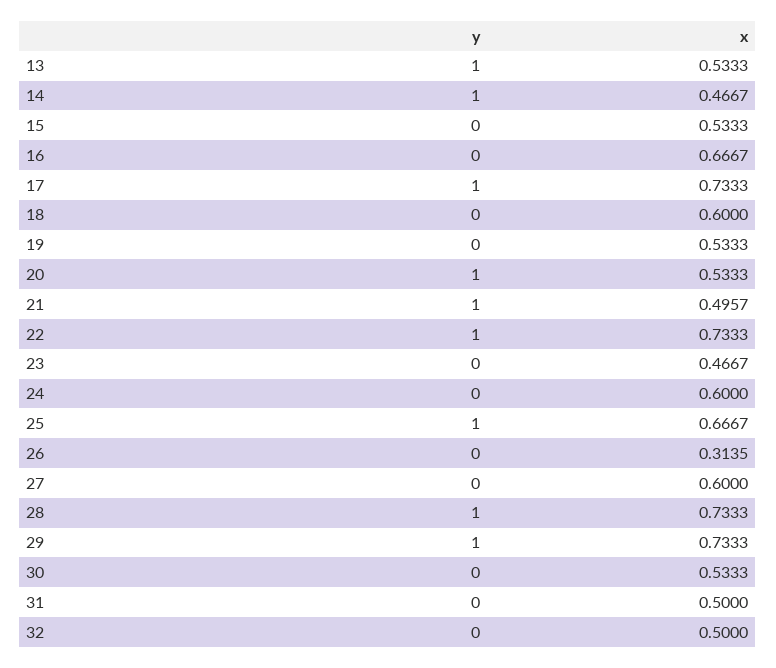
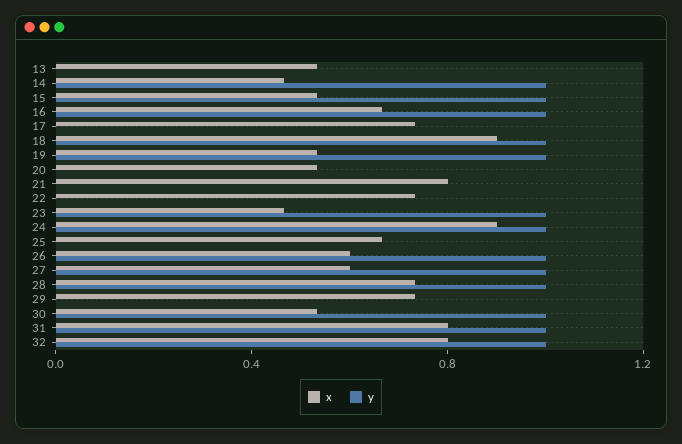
y, 13: 1 -> 0
y, 15: 0 -> 1
y, 16: 0 -> 1
y, 17: 1 -> 0
y, 18: 0 -> 1
x, 18: 0.6 -> 0.9
y, 19: 0 -> 1
y, 20: 1 -> 0
y, 21: 1 -> 0
x, 21: 0.4957 -> 0.8
y, 22: 1 -> 0
y, 23: 0 -> 1
y, 24: 0 -> 1
x, 24: 0.6 -> 0.9
y, 25: 1 -> 0
y, 26: 0 -> 1
x, 26: 0.3135 -> 0.6
y, 27: 0 -> 1
y, 29: 1 -> 0
y, 30: 0 -> 1
y, 31: 0 -> 1
x, 31: 0.5 -> 0.8
y, 32: 0 -> 1
x, 32: 0.5 -> 0.8

